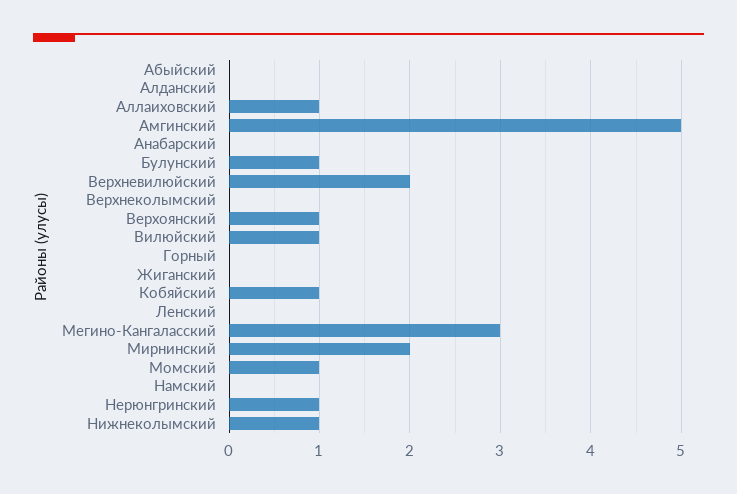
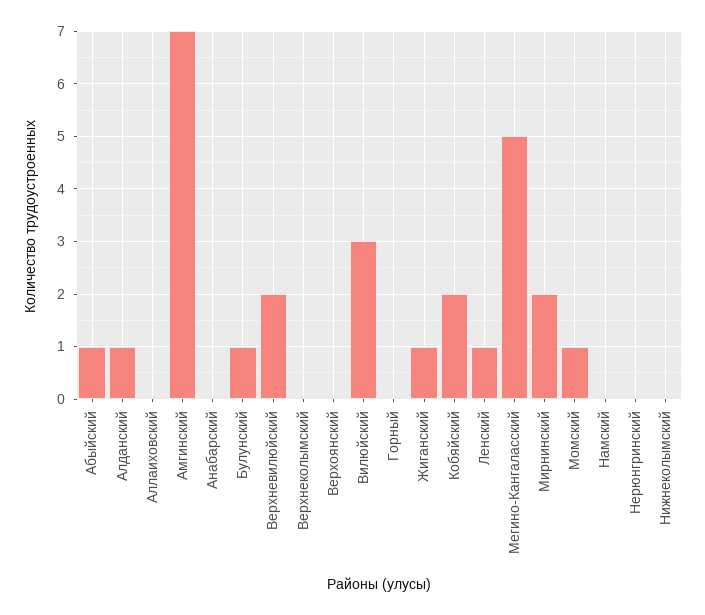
Абыйский: 0 -> 1
Алданский: 0 -> 1
Аллаиховский: 1 -> 0
Амгинский: 5 -> 7
Верхоянский: 1 -> 0
Вилюйский: 1 -> 3
Жиганский: 0 -> 1
Кобяйский: 1 -> 2
Ленский: 0 -> 1
Мегино-Кангаласский: 3 -> 5
Нерюнгринский: 1 -> 0
Нижнеколымский: 1 -> 0

